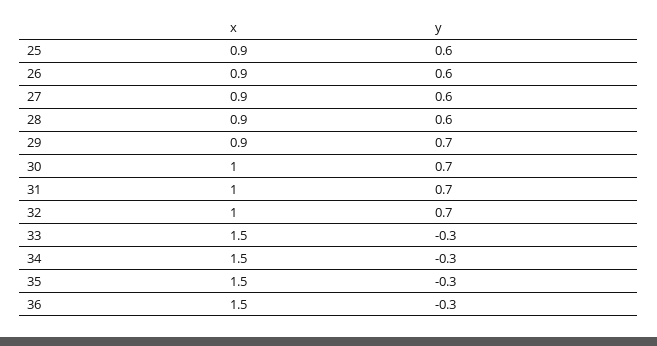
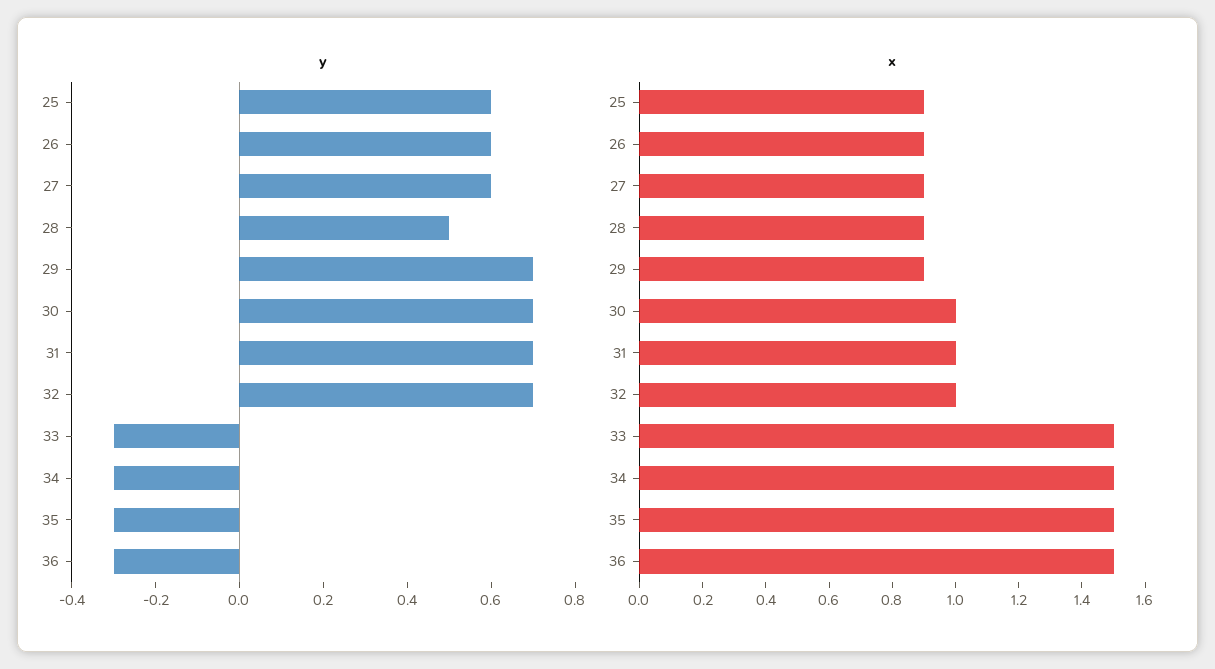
y, 28: 0.6 -> 0.5

